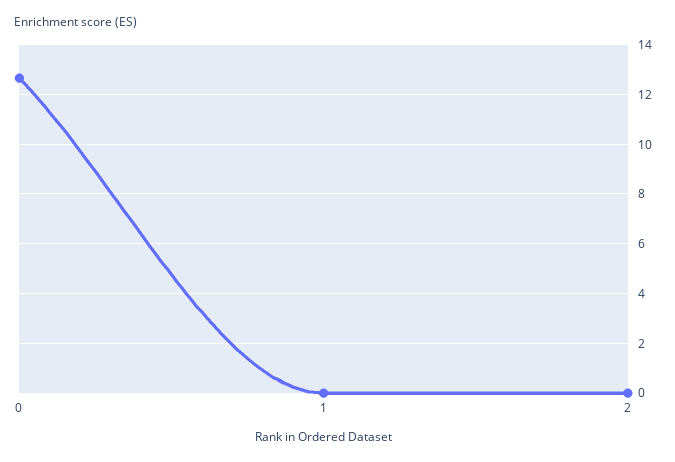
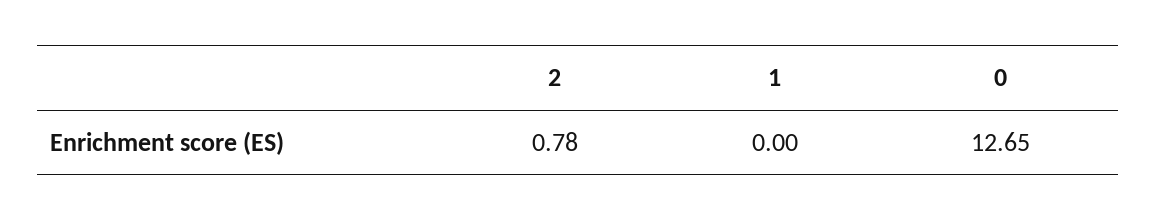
2: 0 -> 0.78

